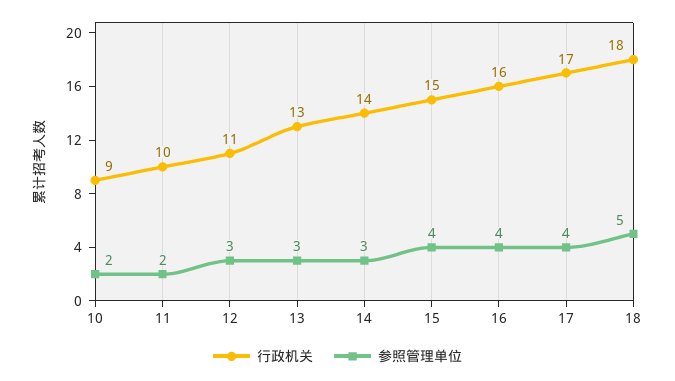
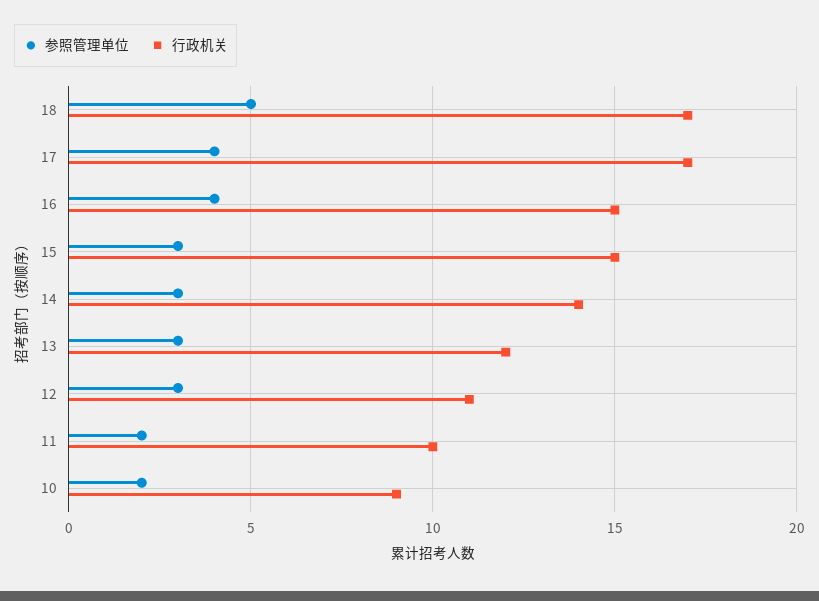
行政机关, 13: 13 -> 12
参照管理单位, 15: 4 -> 3
行政机关, 16: 16 -> 15
行政机关, 18: 18 -> 17

